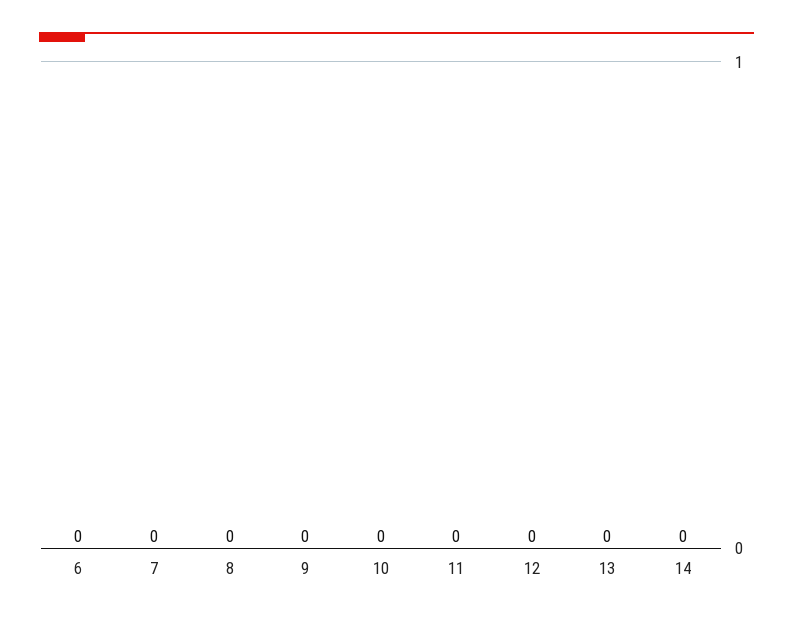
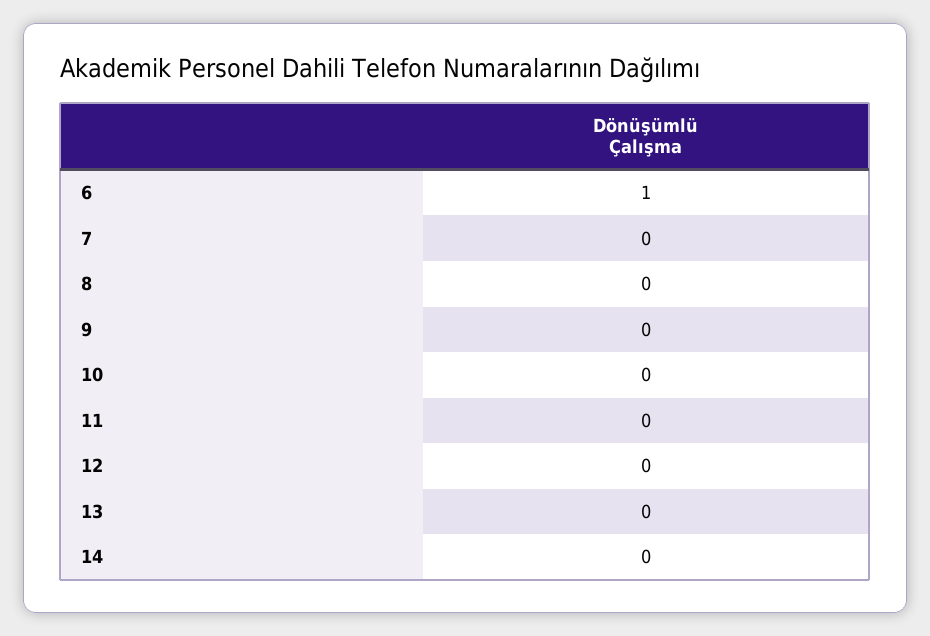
6: 0 -> 1

